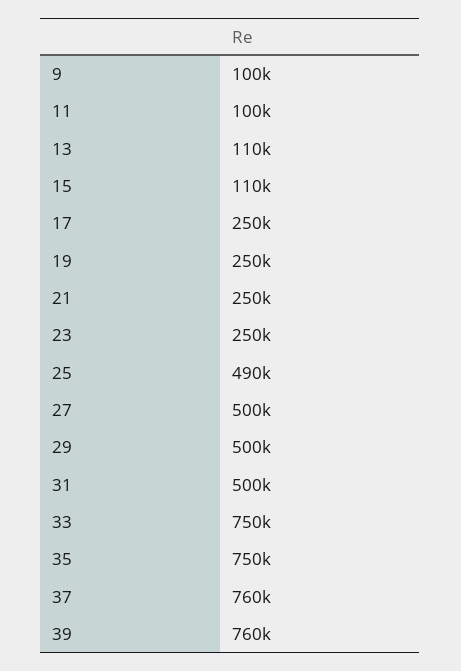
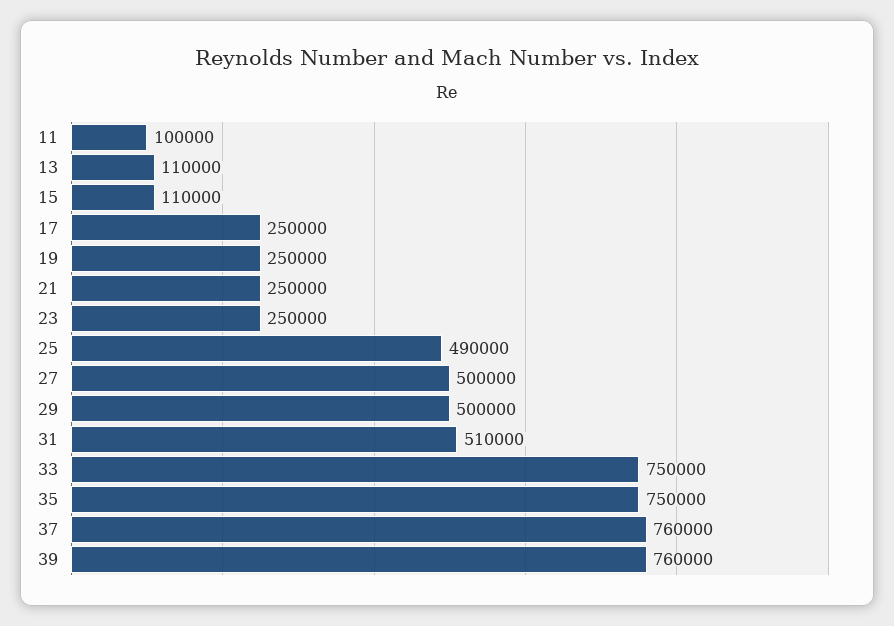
9: 100000 -> none
31: 500000 -> 510000

